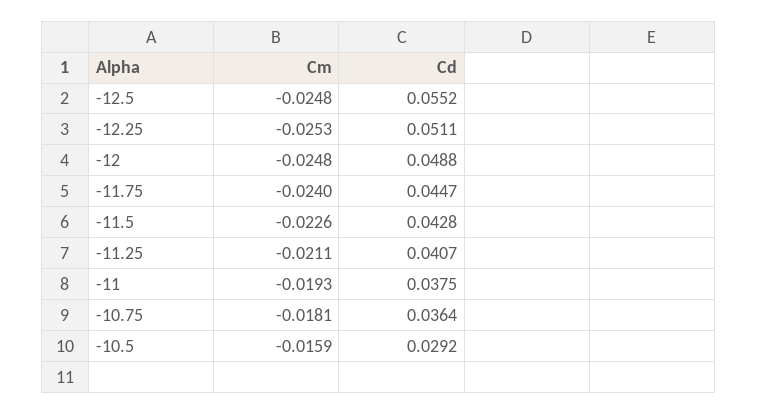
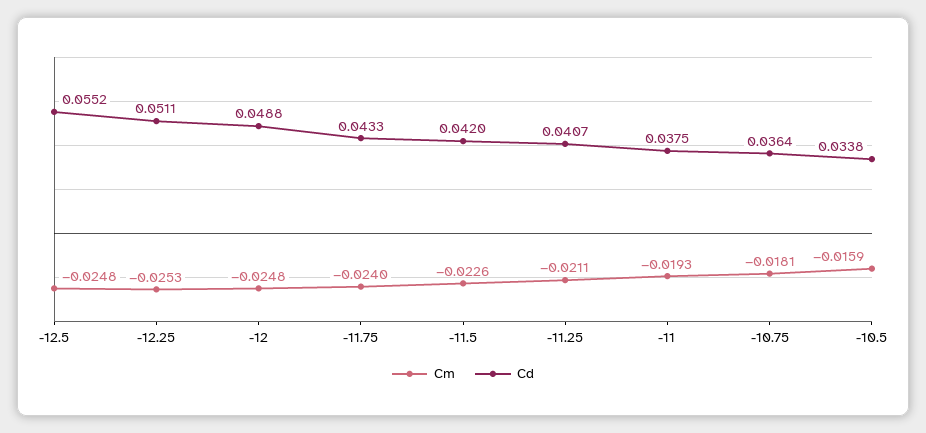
Cd, -11.75: 0.0447 -> 0.0433
Cd, -11.5: 0.0428 -> 0.042
Cd, -10.5: 0.0292 -> 0.0338

